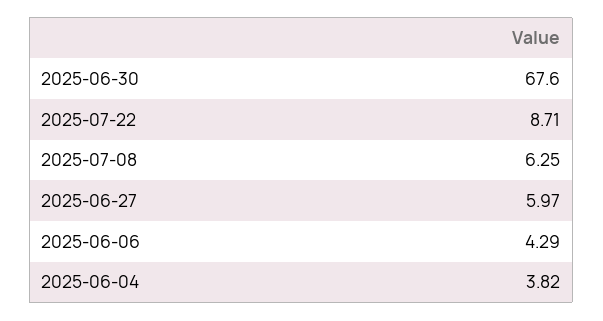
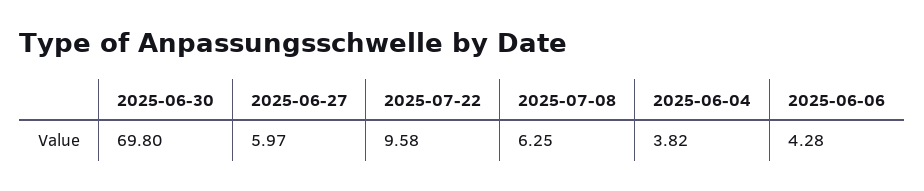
2025-06-30: 67.6 -> 69.8
2025-07-22: 8.71 -> 9.58
2025-06-06: 4.29 -> 4.28

